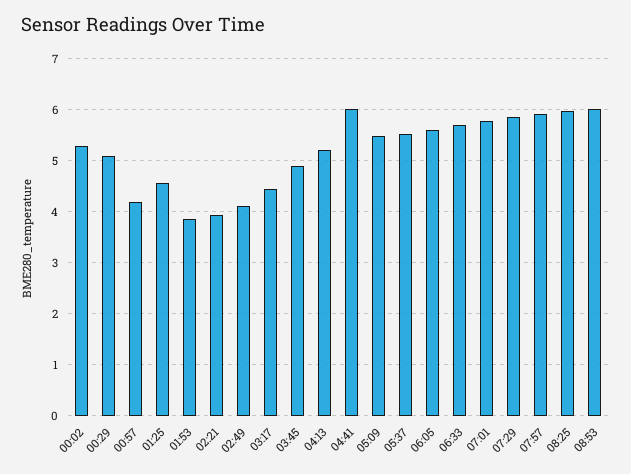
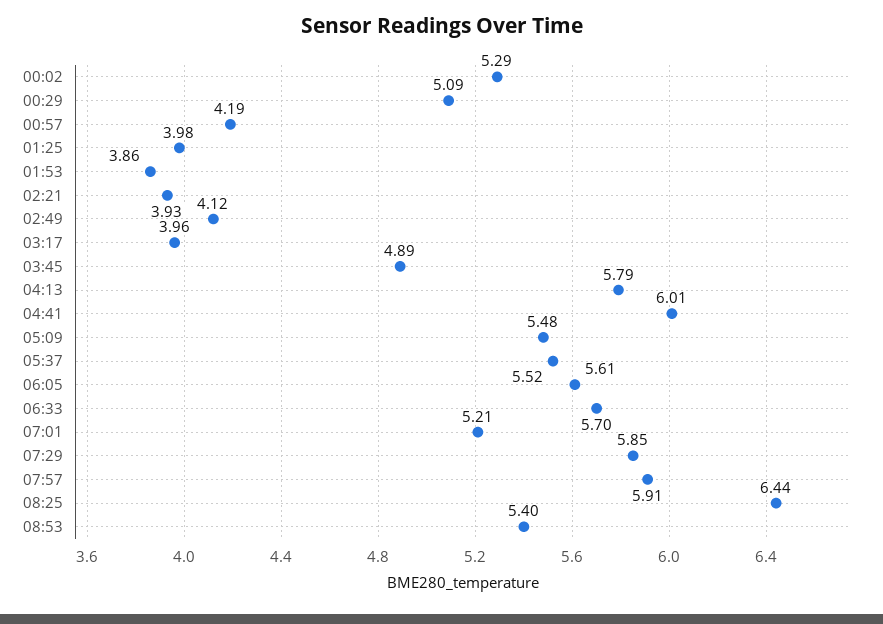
01:25: 4.6 -> 3.98
03:17: 4.4 -> 3.96
04:13: 5.2 -> 5.79
07:01: 5.8 -> 5.21
08:25: 6 -> 6.44
08:53: 6 -> 5.4

